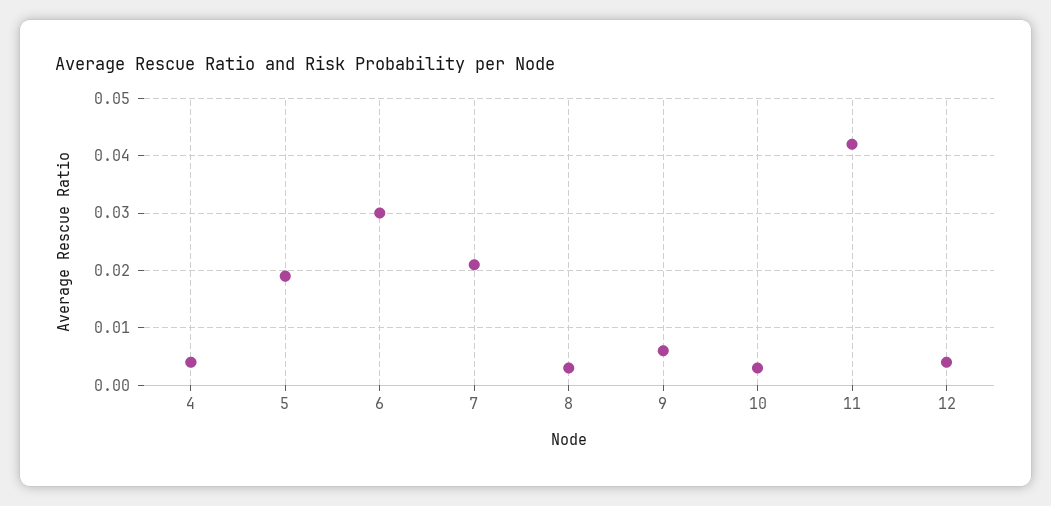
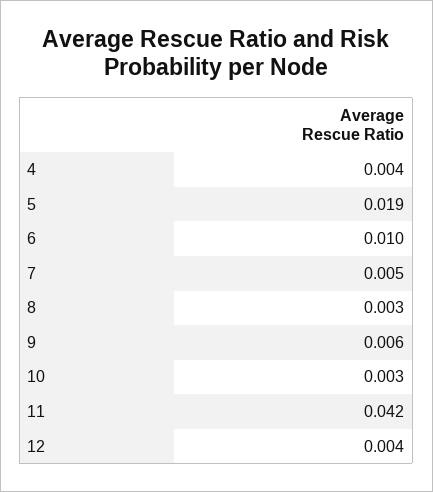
6: 0.03 -> 0.01
7: 0.02 -> 0.005

